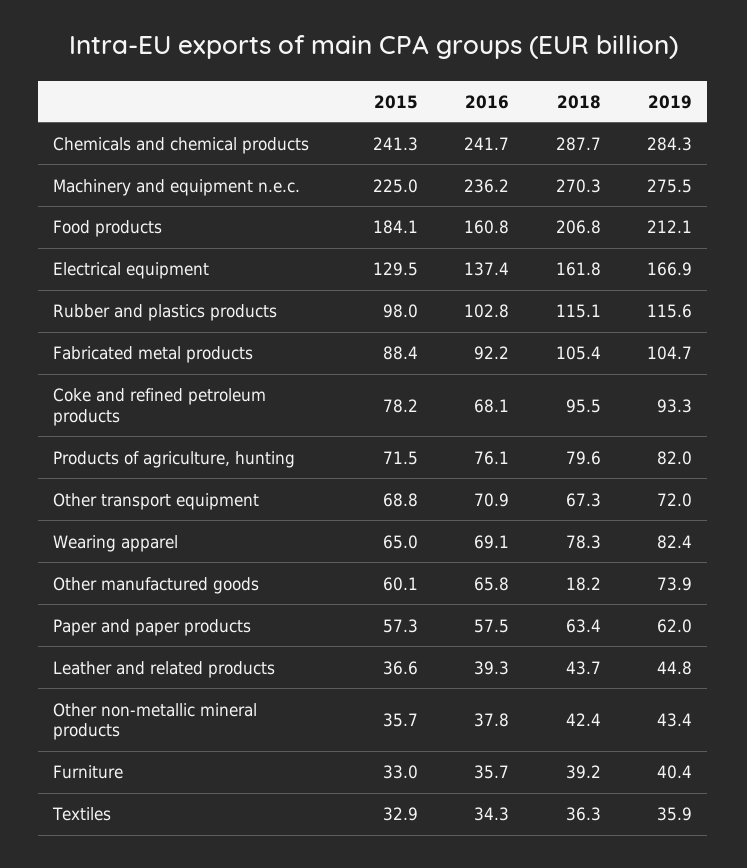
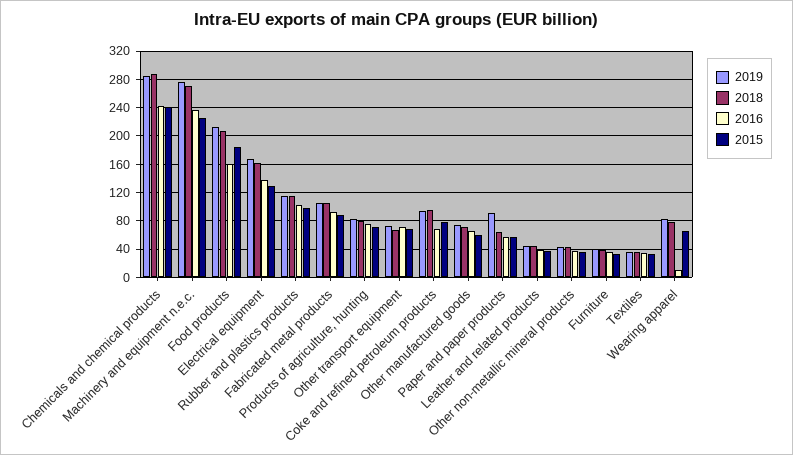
2016, Wearing apparel: 69.1 -> 10
2018, Other manufactured goods: 18.2 -> 70
2019, Paper and paper products: 62 -> 90

